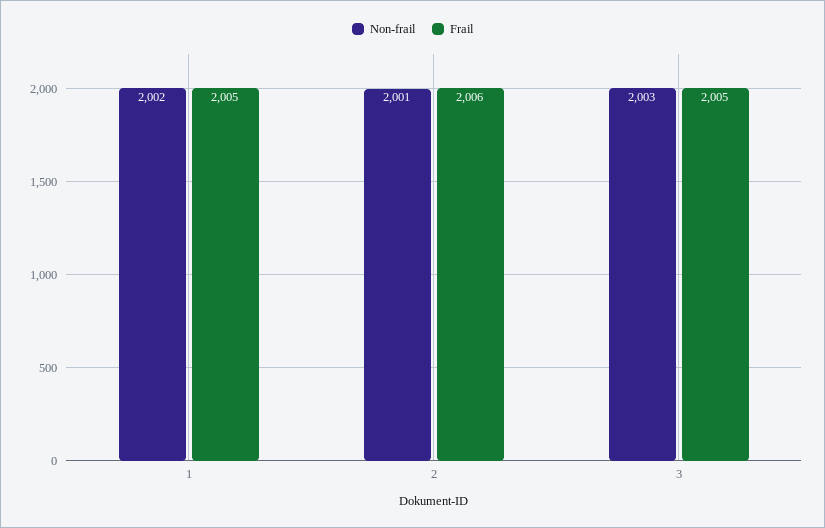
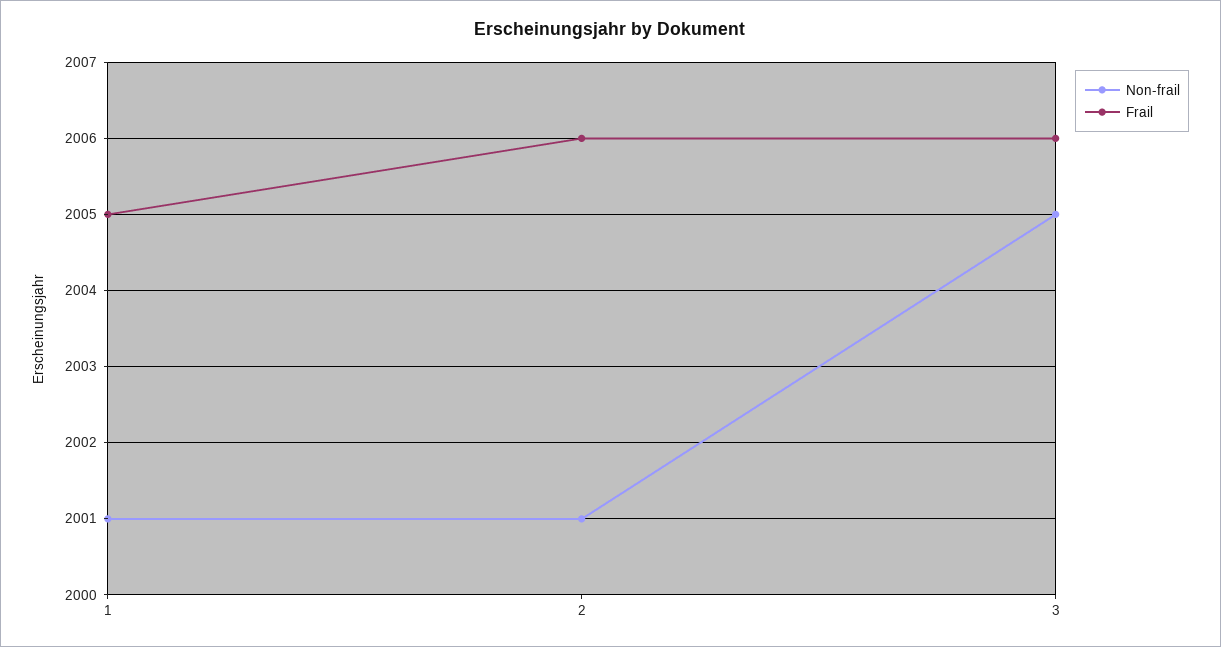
Non-frail, 1: 2002 -> 2001
Non-frail, 3: 2003 -> 2005
Frail, 3: 2005 -> 2006

